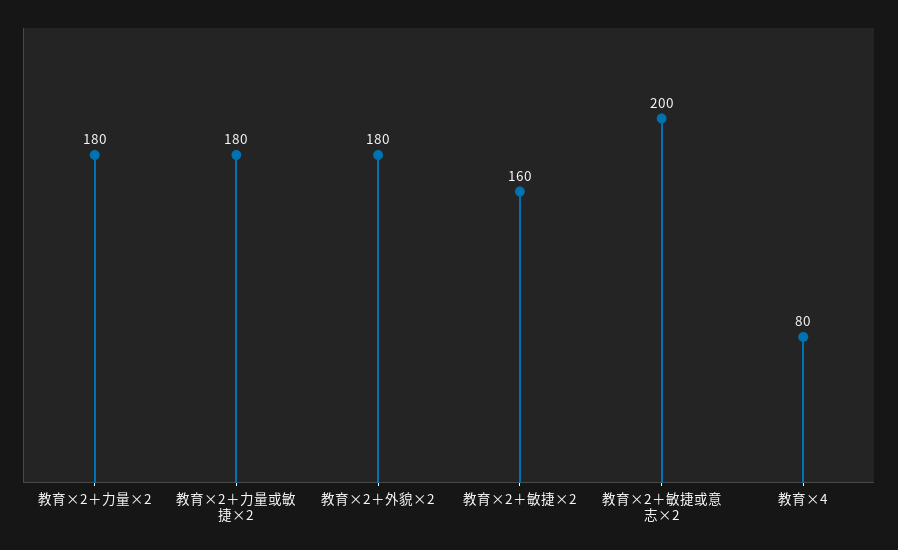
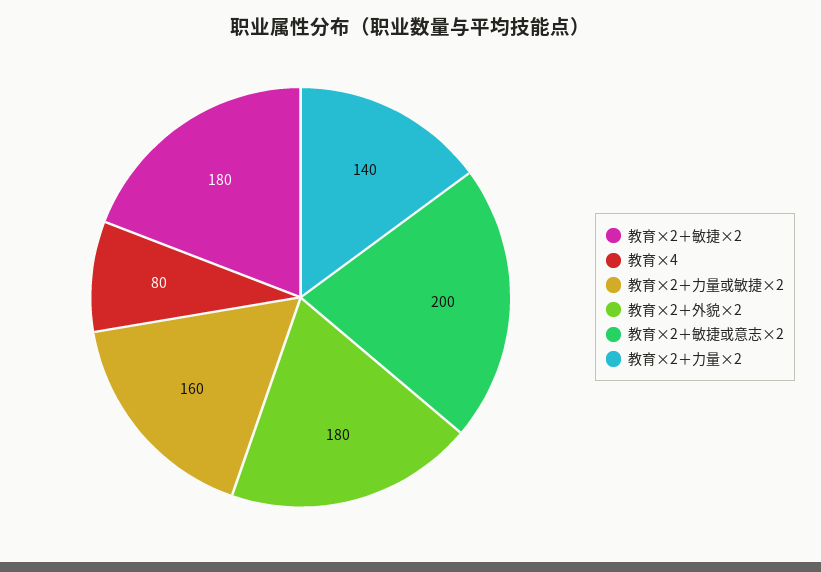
教育×2＋力量×2: 180 -> 140
教育×2＋力量或敏捷×2: 180 -> 160
教育×2＋敏捷×2: 160 -> 180

